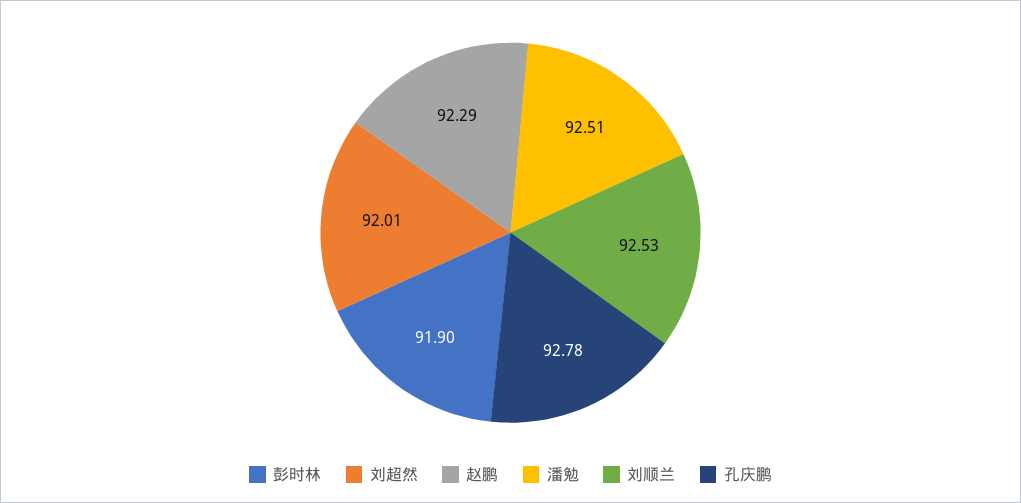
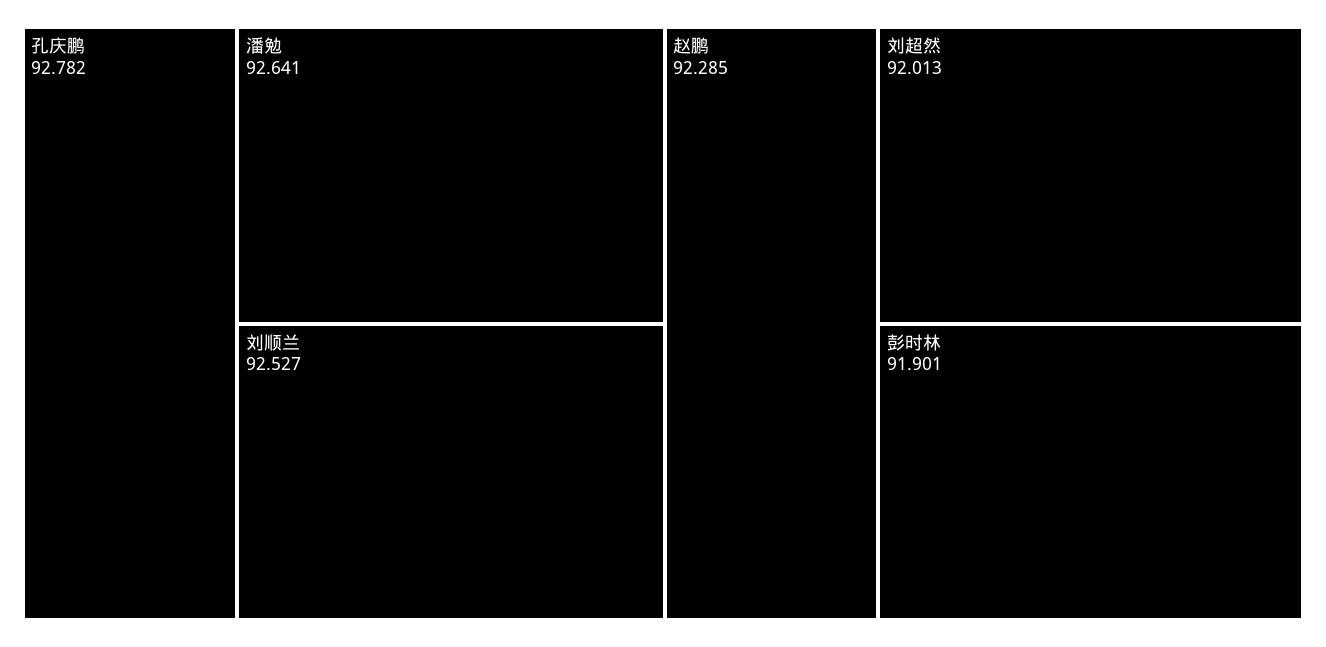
潘勉: 92.51 -> 92.641

